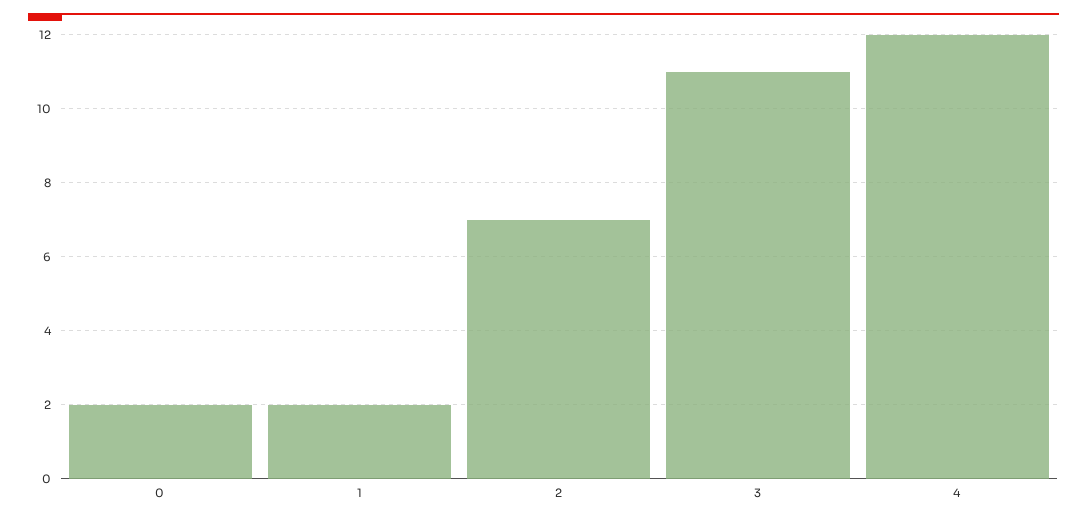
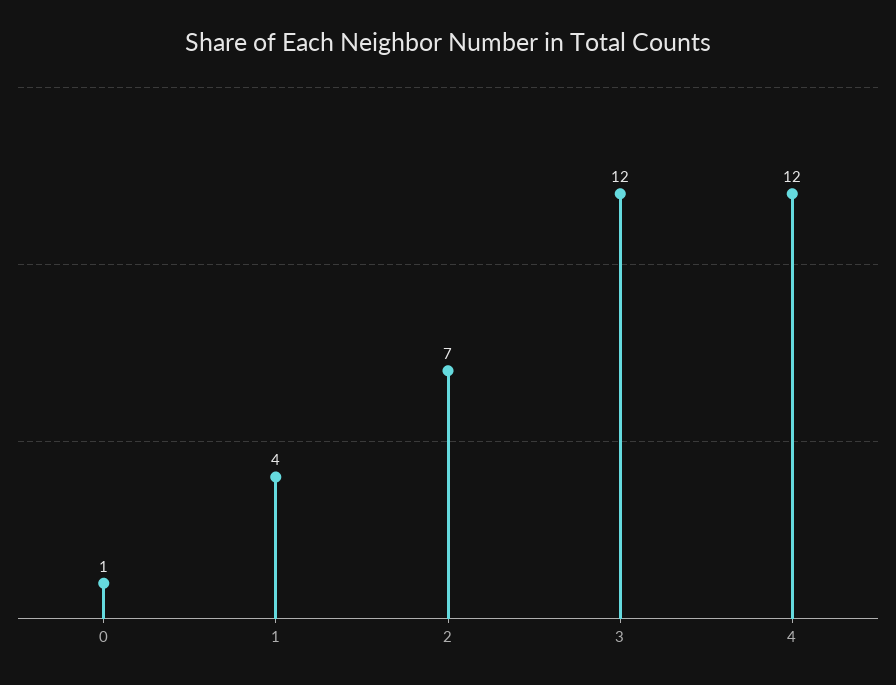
0: 2 -> 1
1: 2 -> 4
3: 11 -> 12

